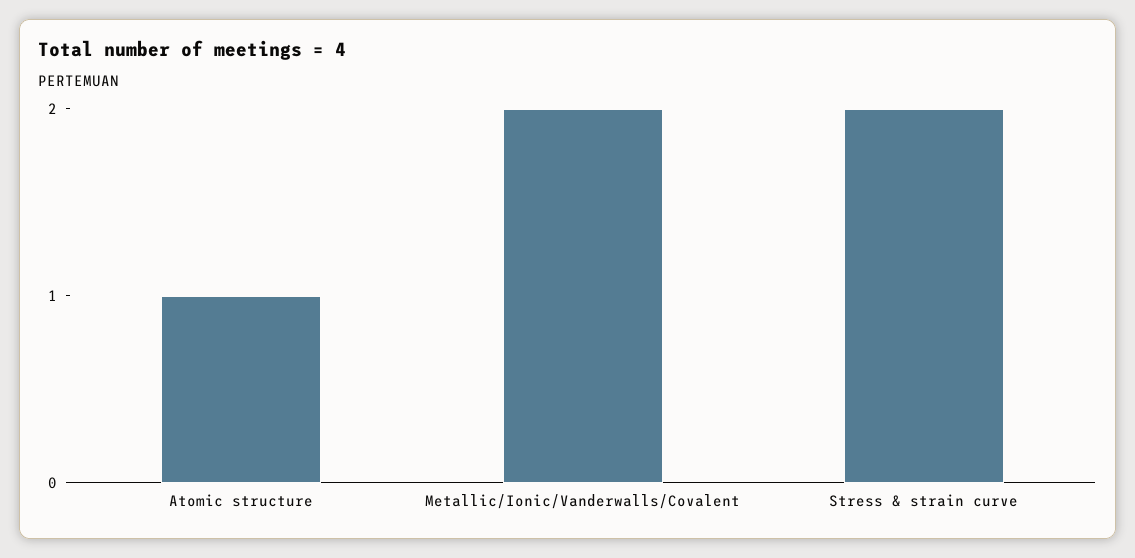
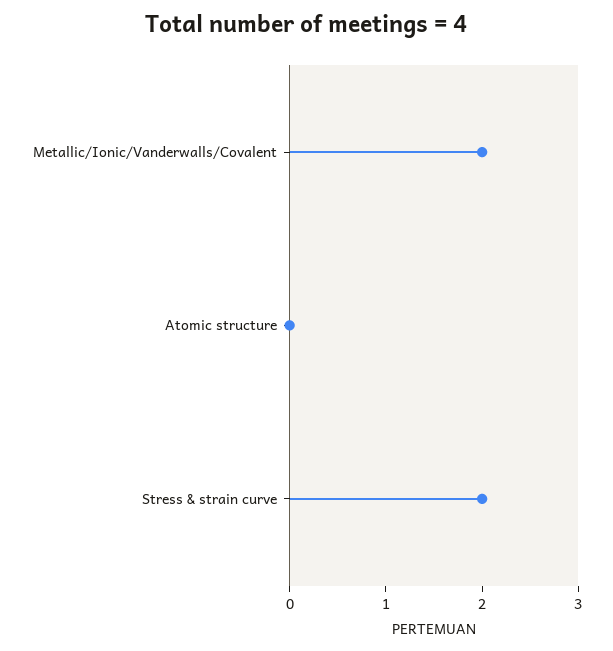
Atomic structure: 1 -> 0

